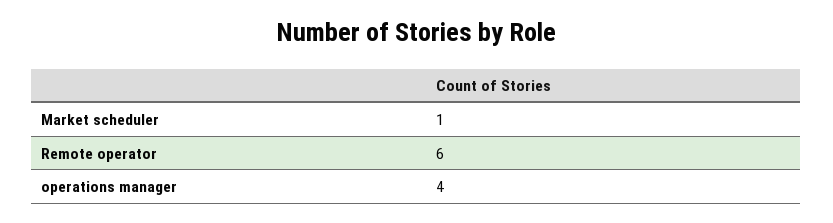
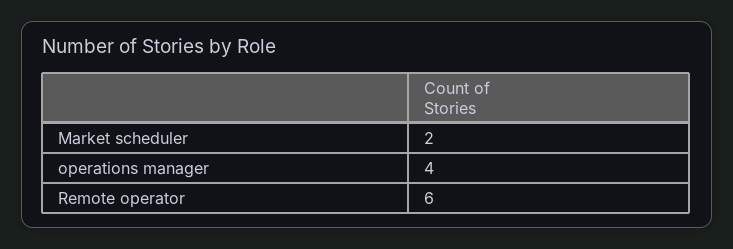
Market scheduler: 1 -> 2

